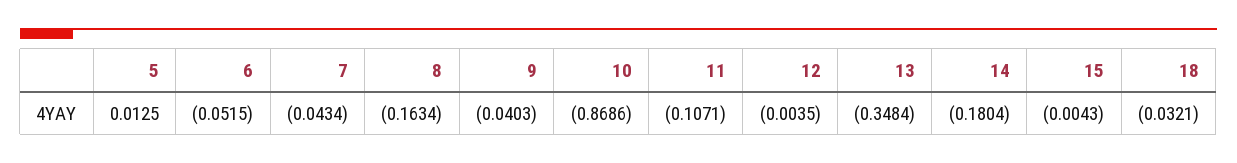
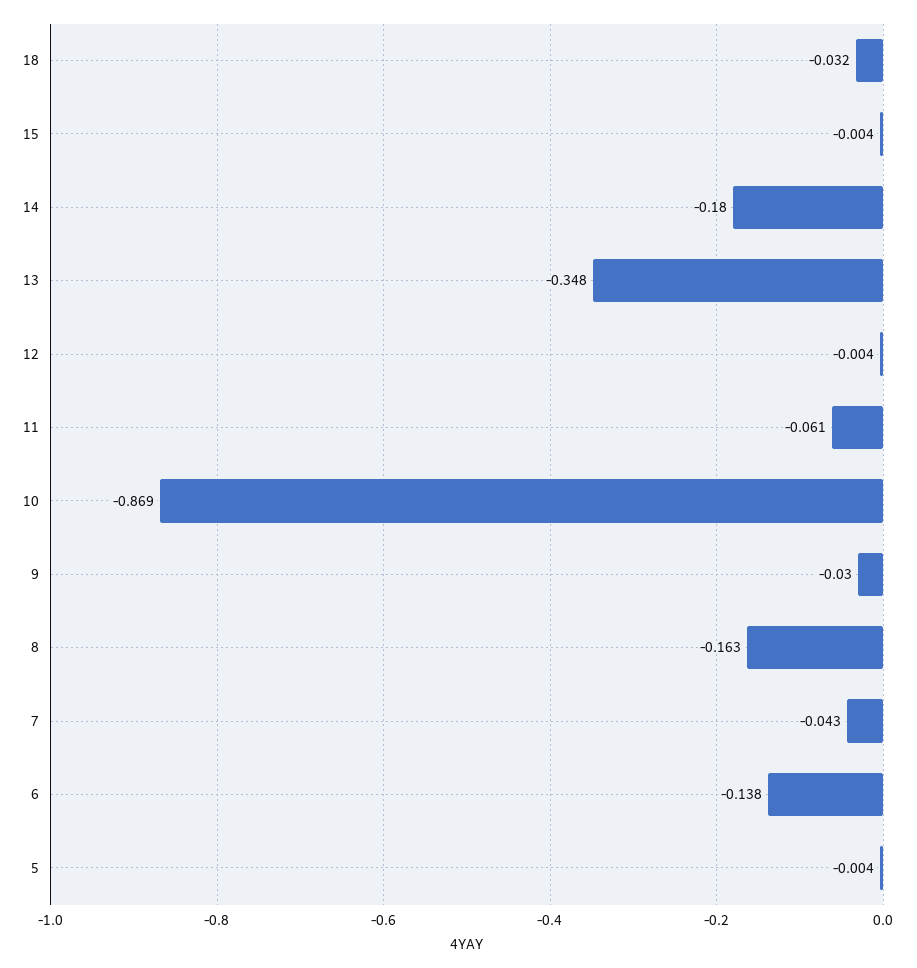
5: 0.0125 -> -0.004
6: -0.0515 -> -0.138
9: -0.0403 -> -0.03
11: -0.1071 -> -0.061

